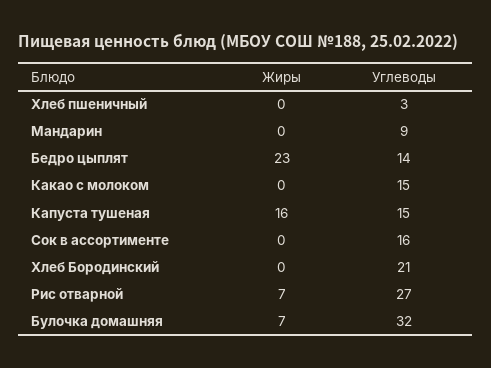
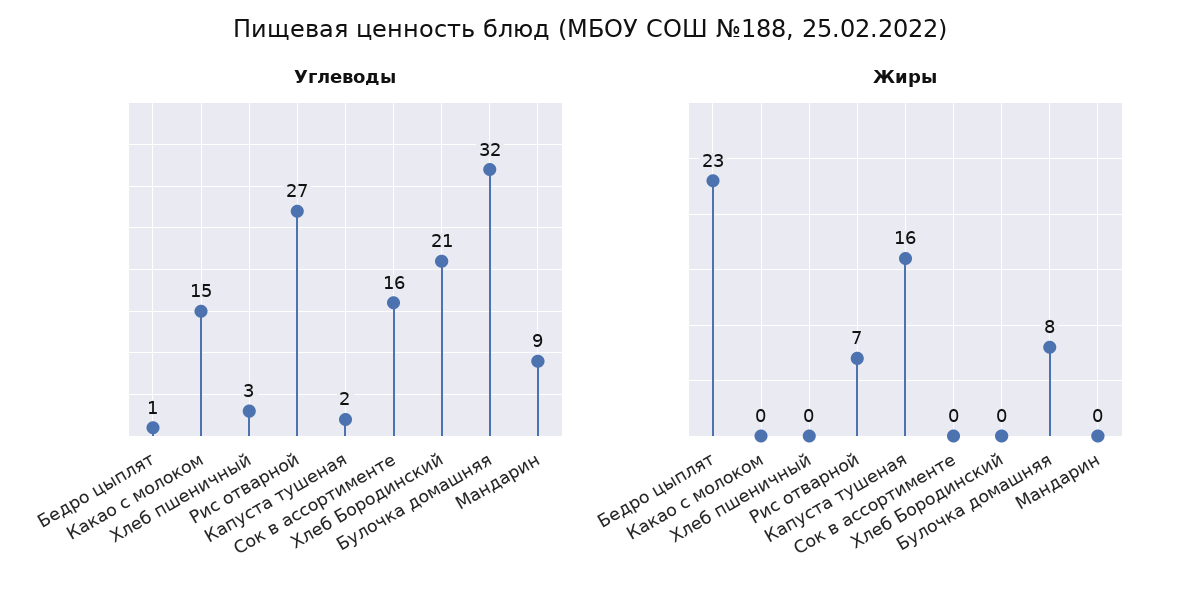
Углеводы, Бедро цыплят: 14 -> 1
Углеводы, Капуста тушеная: 15 -> 2
Жиры, Булочка домашняя: 7 -> 8

